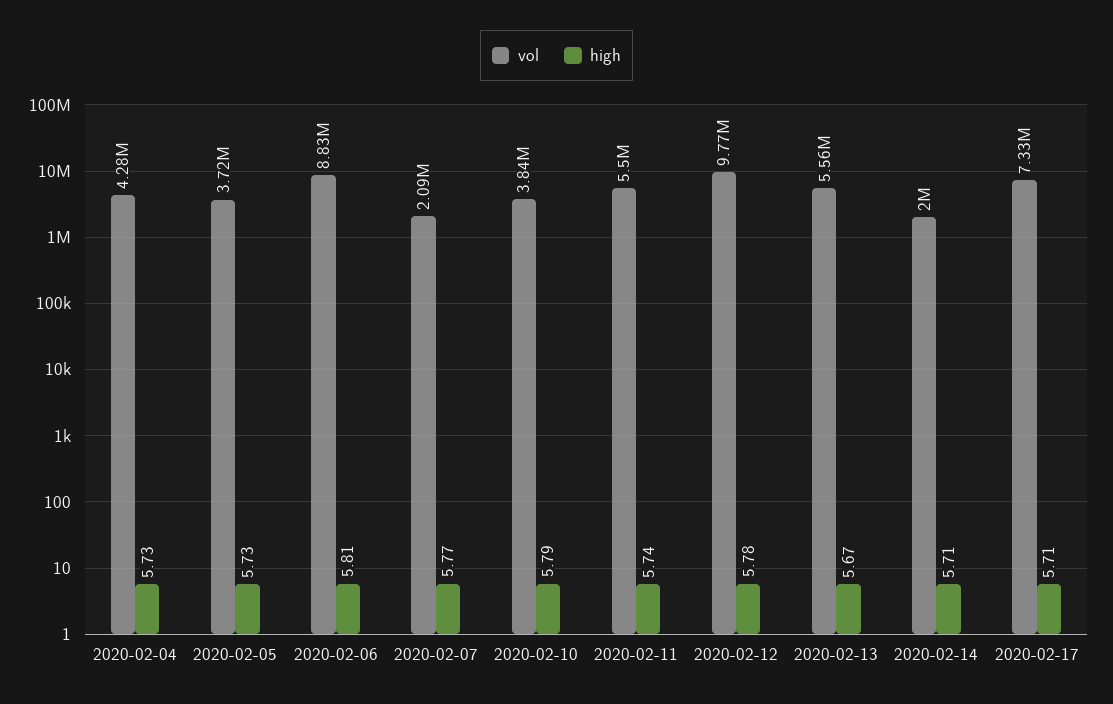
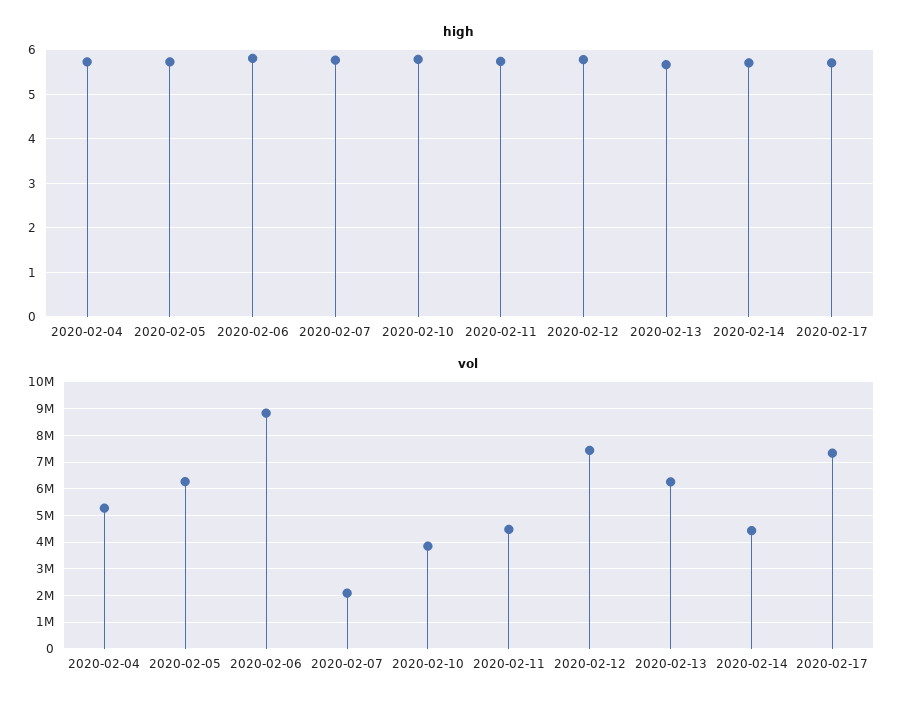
vol, 2020-02-04: 4280000 -> 5250000
vol, 2020-02-05: 3720000 -> 6250000
vol, 2020-02-11: 5500000 -> 4500000
vol, 2020-02-12: 9770000 -> 7500000
vol, 2020-02-13: 5560000 -> 6250000
vol, 2020-02-14: 2000000 -> 4500000

